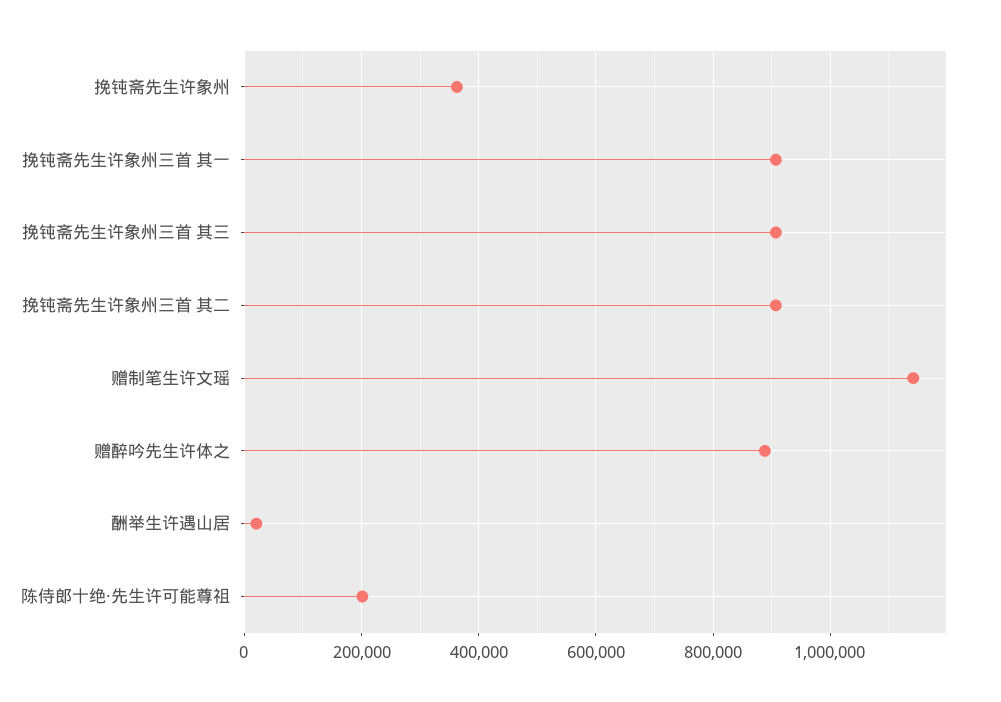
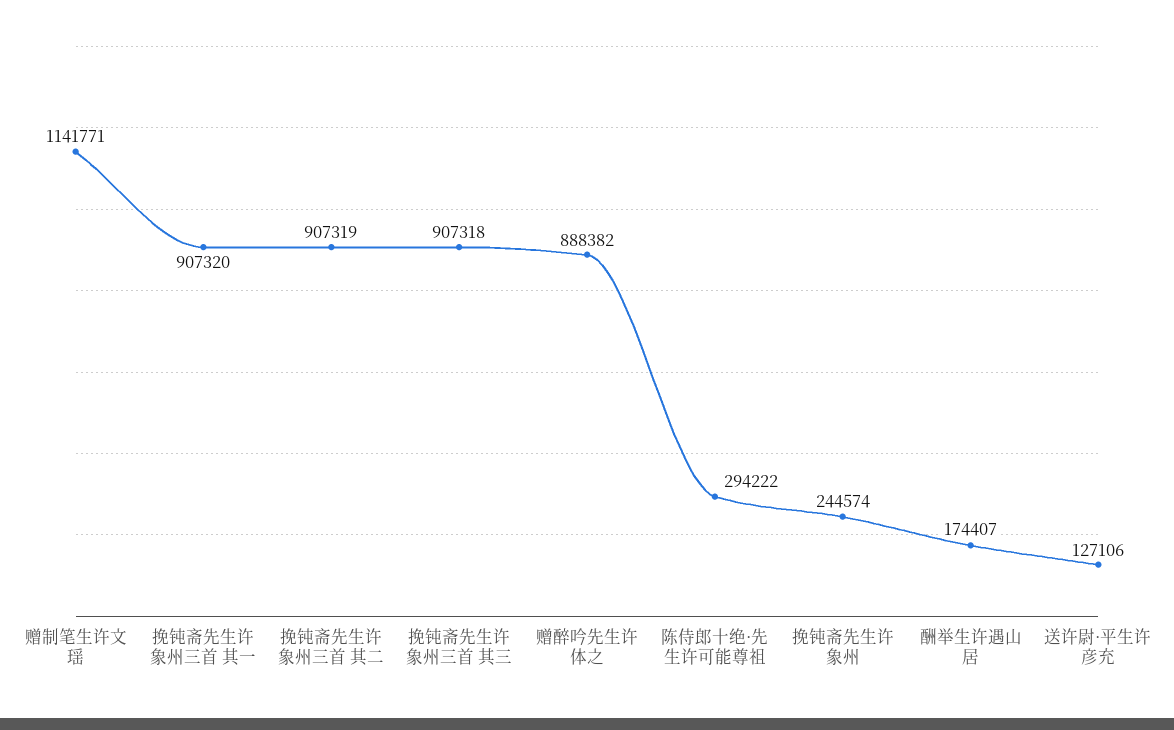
挽钝斋先生许象州: 360000 -> 244574
酬举生许遇山居: 20000 -> 174407
陈侍郎十绝·先生许可能尊祖: 200000 -> 294222
送许尉·平生许彦充: none -> 127106

